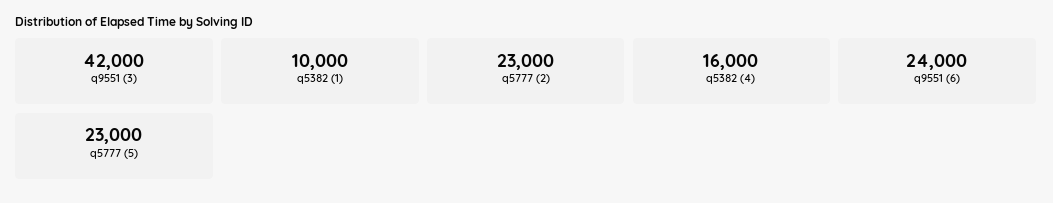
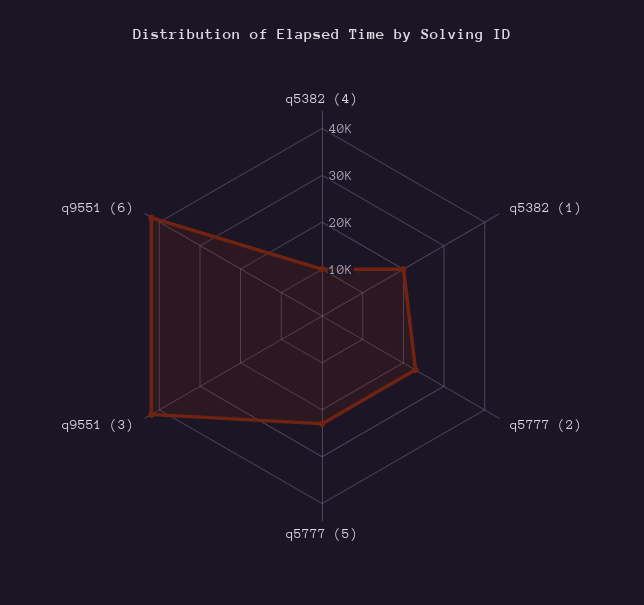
q5382 (1): 10000 -> 20000
q5382 (4): 16000 -> 10000
q9551 (6): 24000 -> 42000

